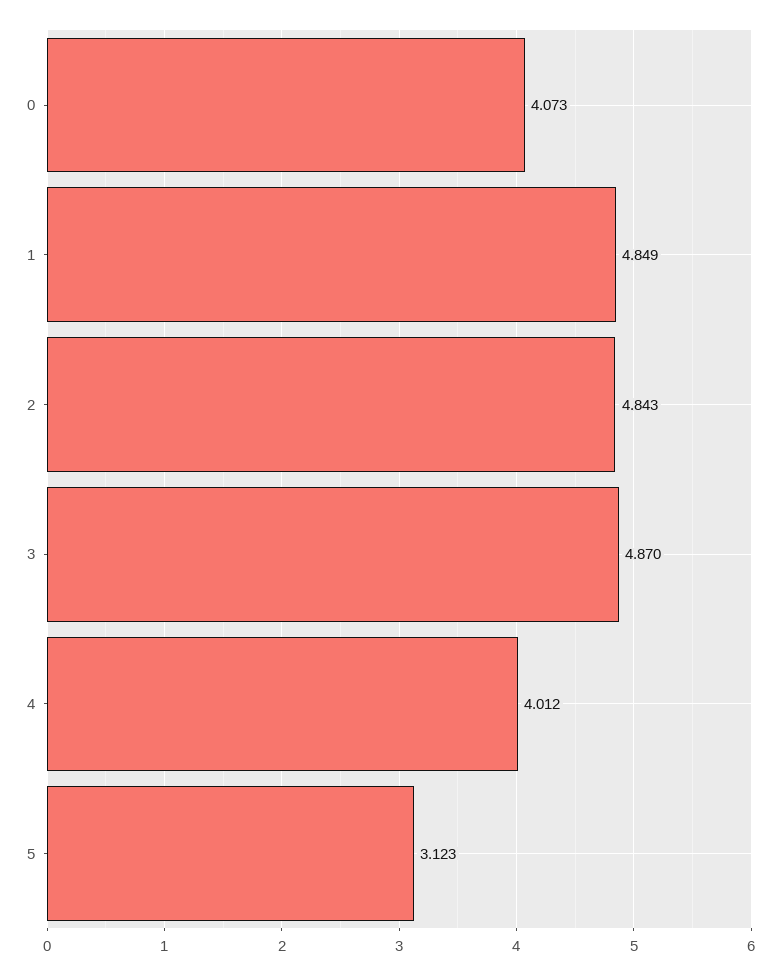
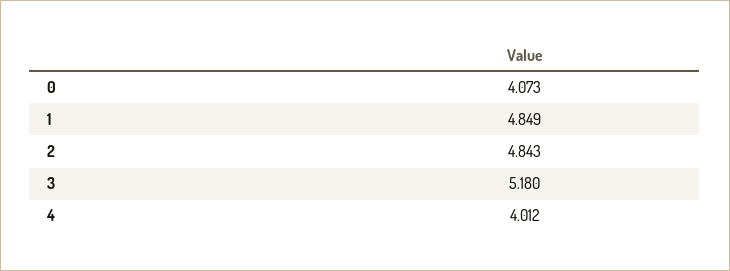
3: 4.87 -> 5.18
5: 3.123 -> none

